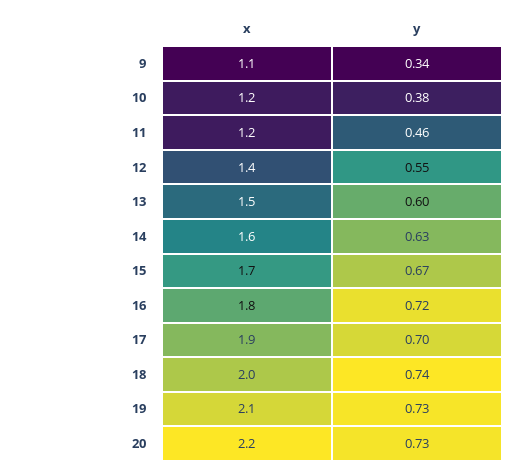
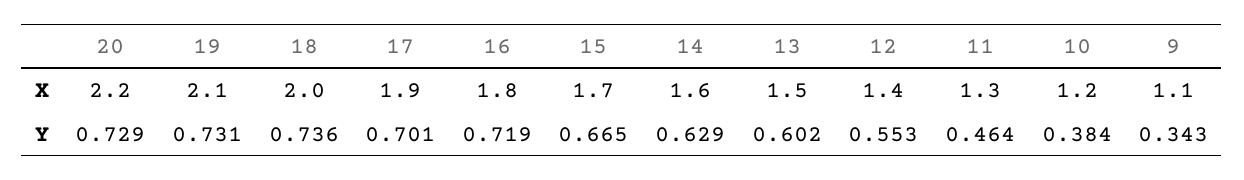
x, 11: 1.2 -> 1.3

